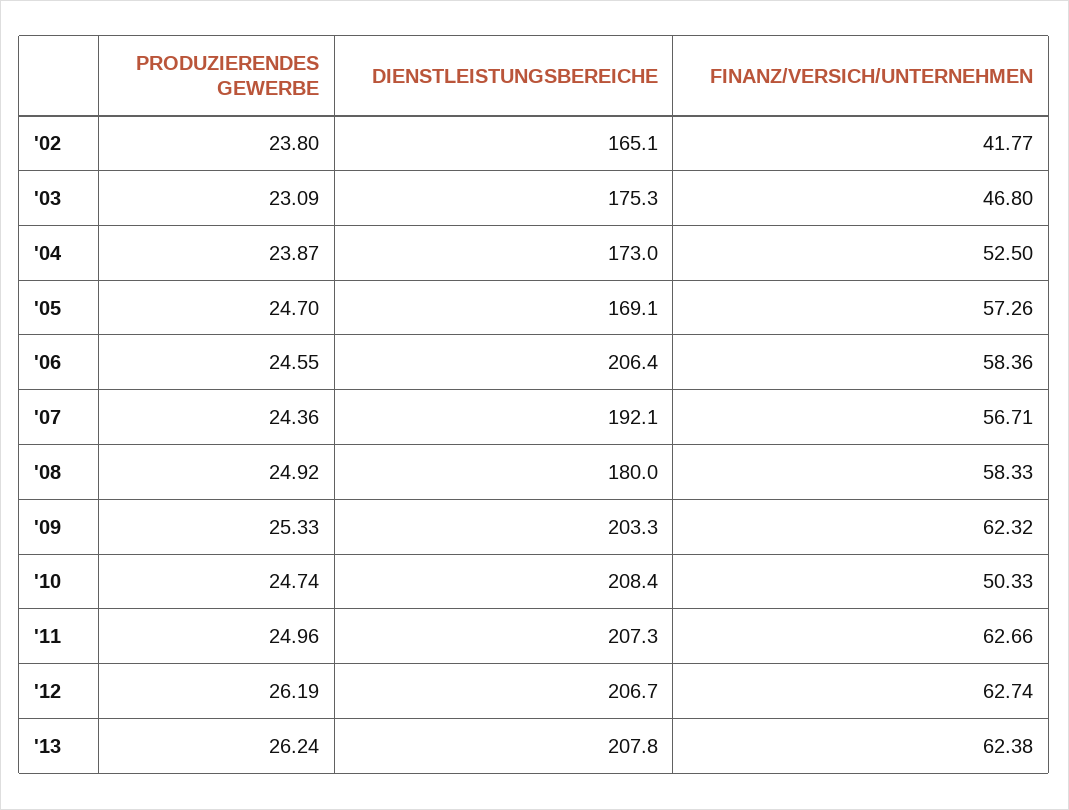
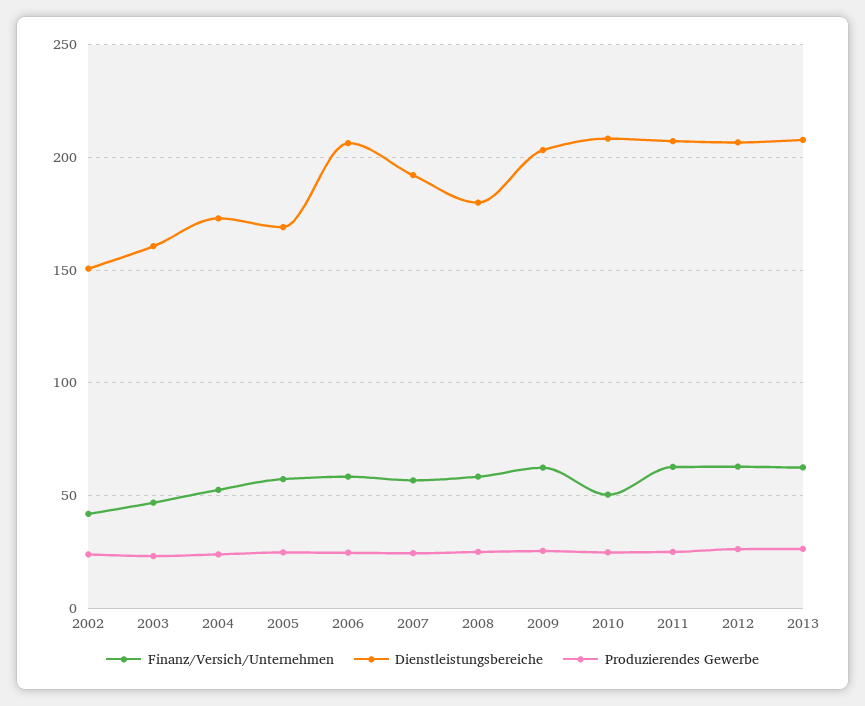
DIENSTLEISTUNGSBEREICHE, '02: 165.1 -> 150
DIENSTLEISTUNGSBEREICHE, '03: 175.3 -> 160

